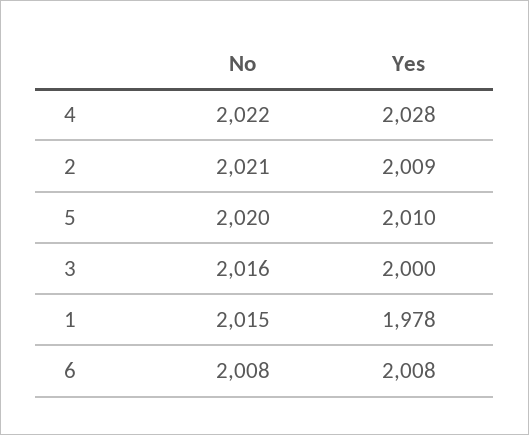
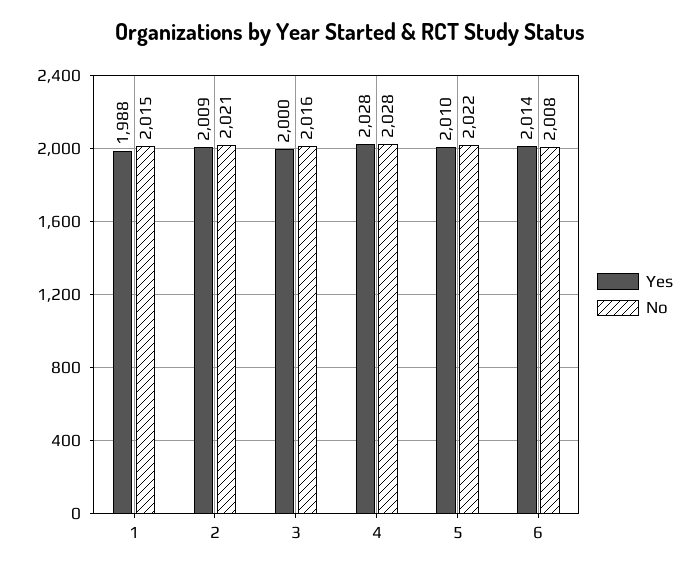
No, 4: 2022 -> 2028
No, 5: 2020 -> 2022
Yes, 1: 1978 -> 1988
Yes, 6: 2008 -> 2014

